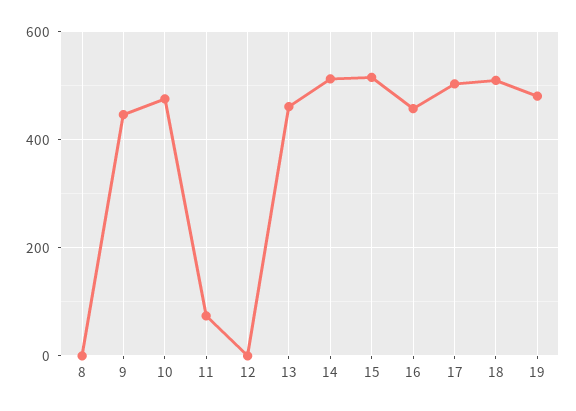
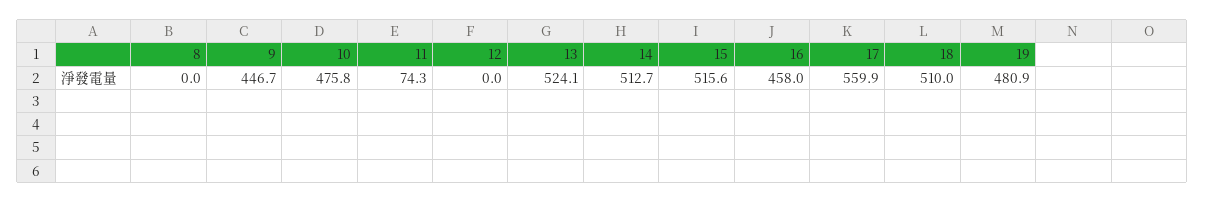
13: 460 -> 524.1
17: 500 -> 559.9

